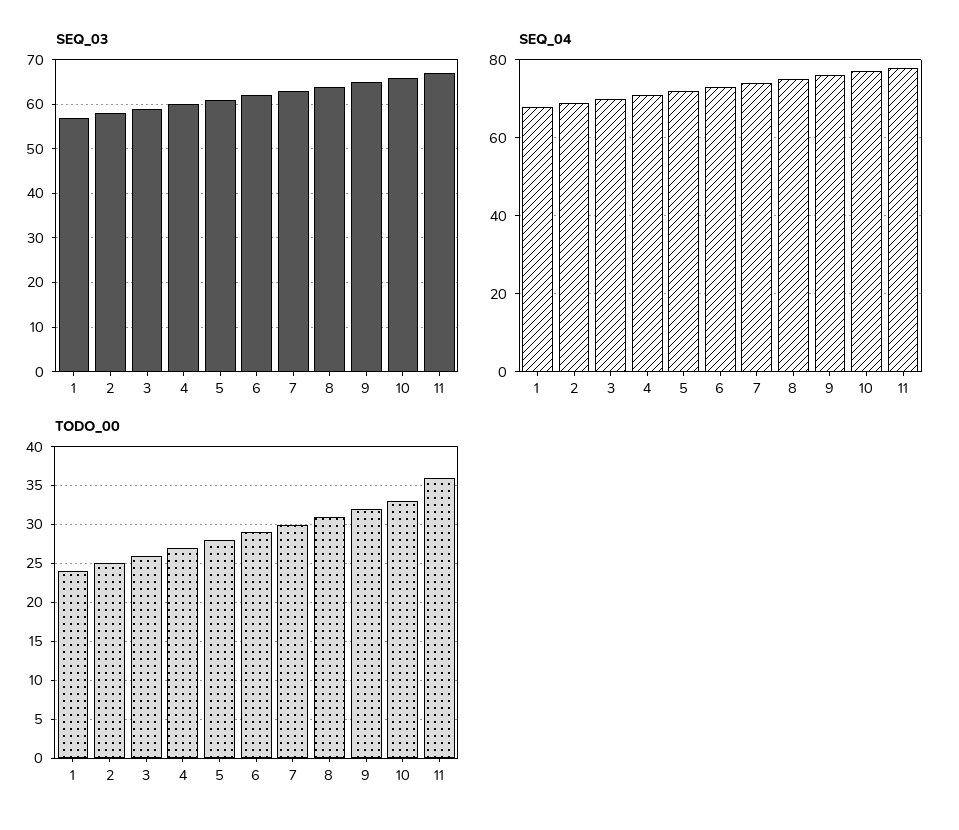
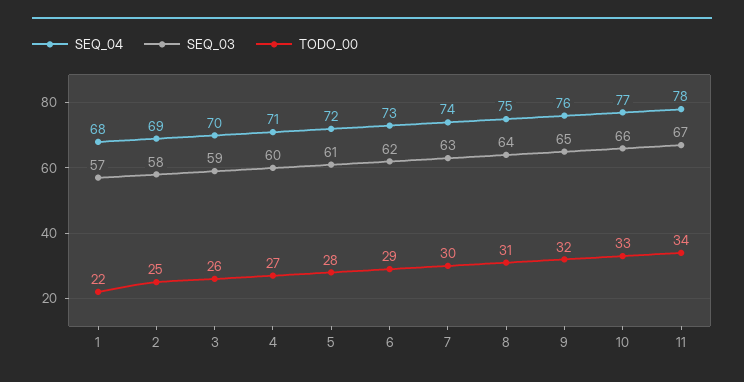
TODO_00, 1: 24 -> 22
TODO_00, 11: 36 -> 34

